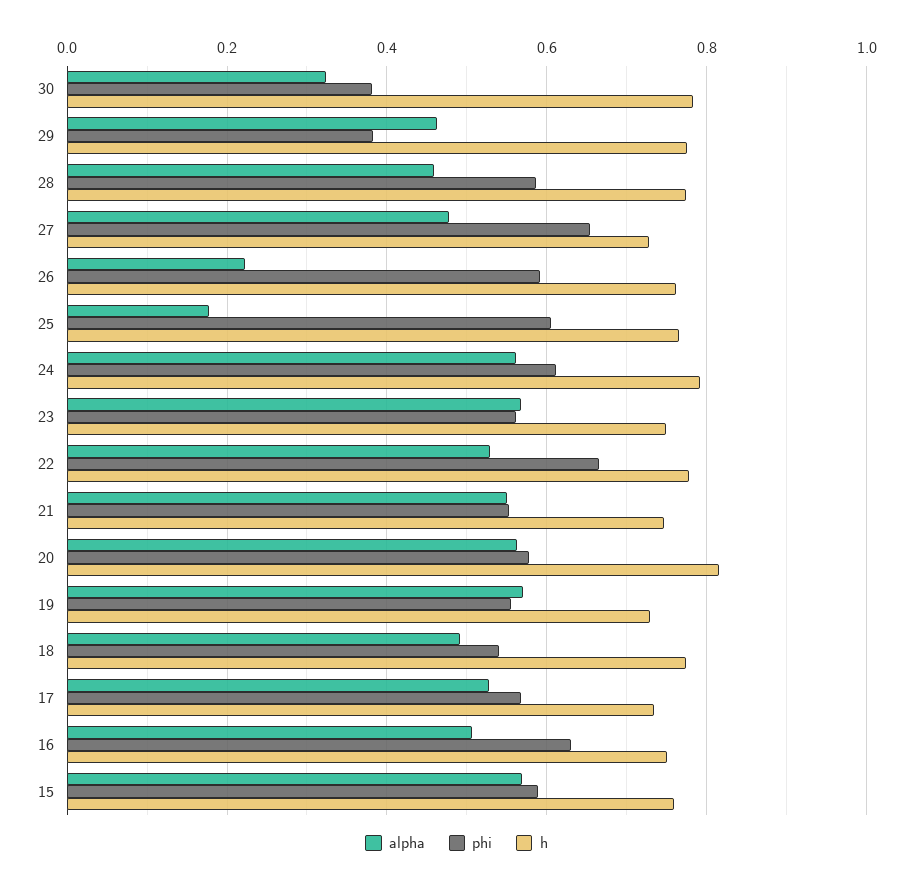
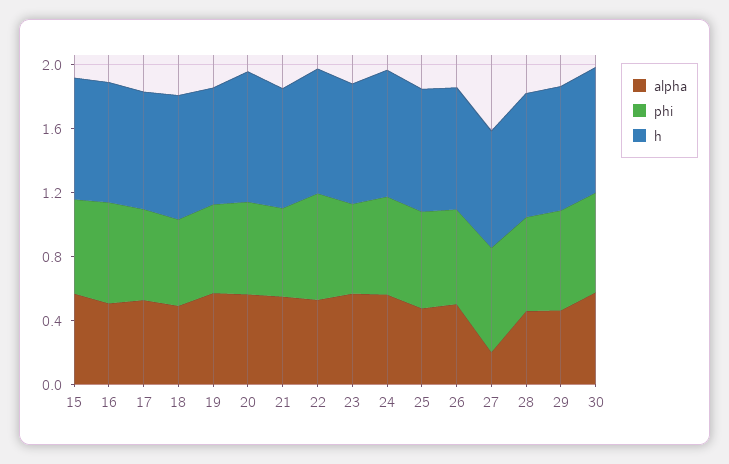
alpha, 30: 0.32 -> 0.6
phi, 30: 0.38 -> 0.6
phi, 29: 0.38 -> 0.6
alpha, 27: 0.48 -> 0.2
alpha, 26: 0.22 -> 0.5
alpha, 25: 0.18 -> 0.5

